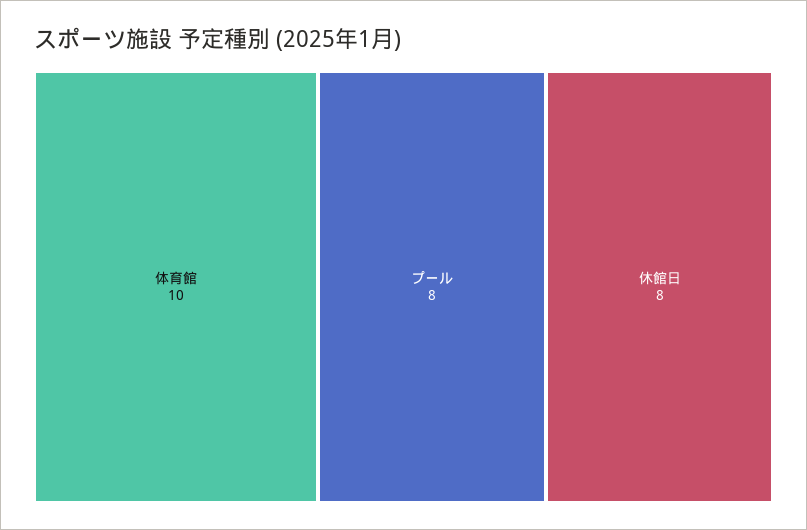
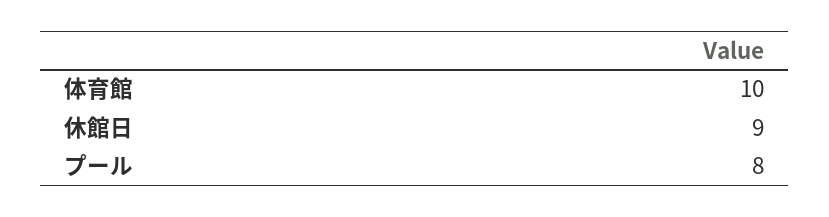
休館日: 8 -> 9

